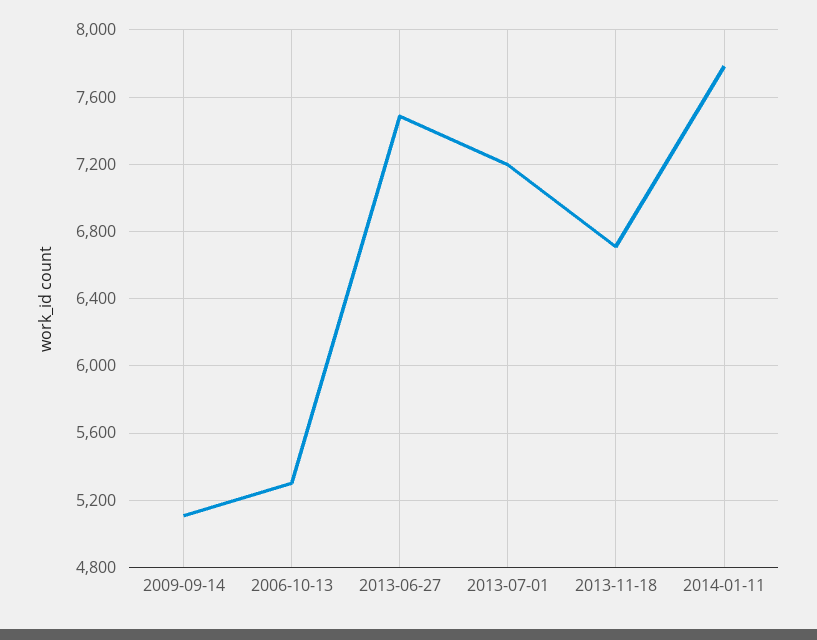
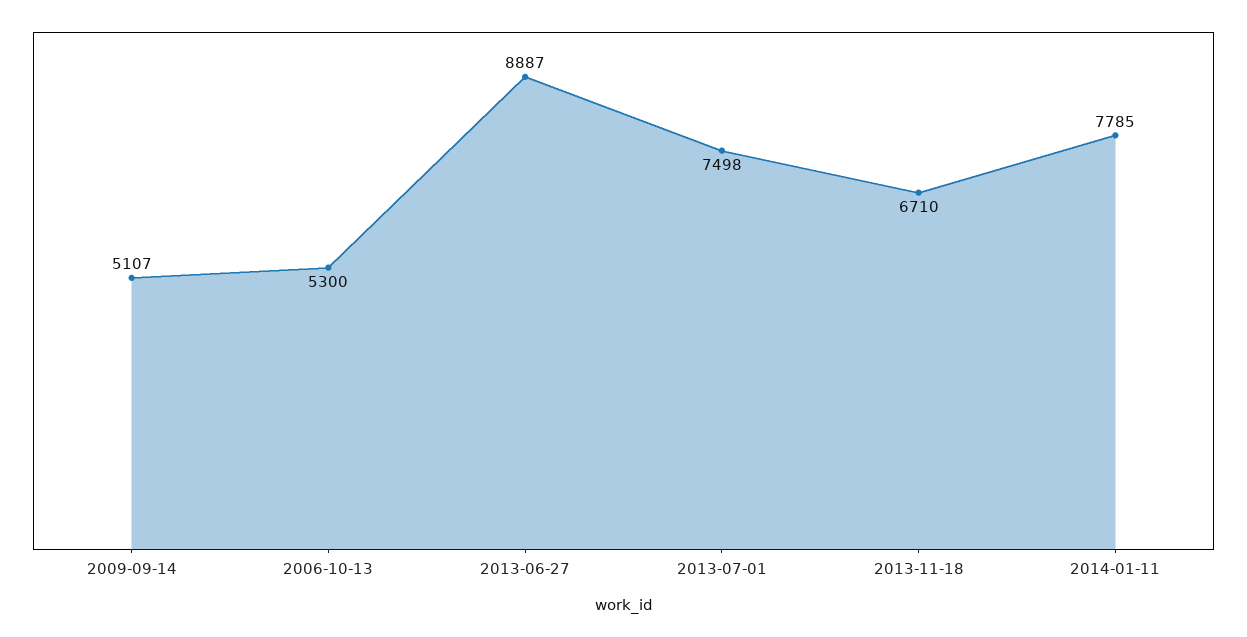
2013-06-27: 7500 -> 8887
2013-07-01: 7200 -> 7498

